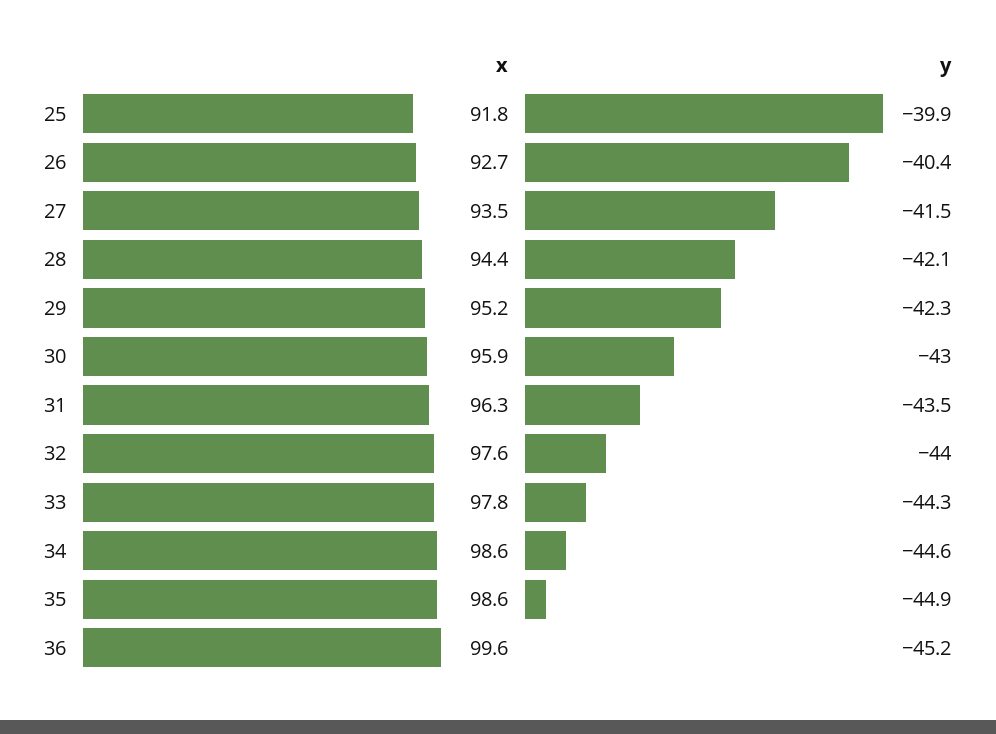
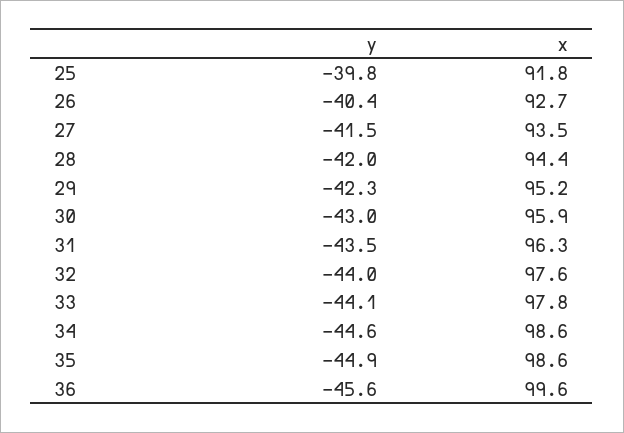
y, 25: -39.9 -> -39.8
y, 28: -42.1 -> -42
y, 33: -44.3 -> -44.1
y, 36: -45.2 -> -45.6

